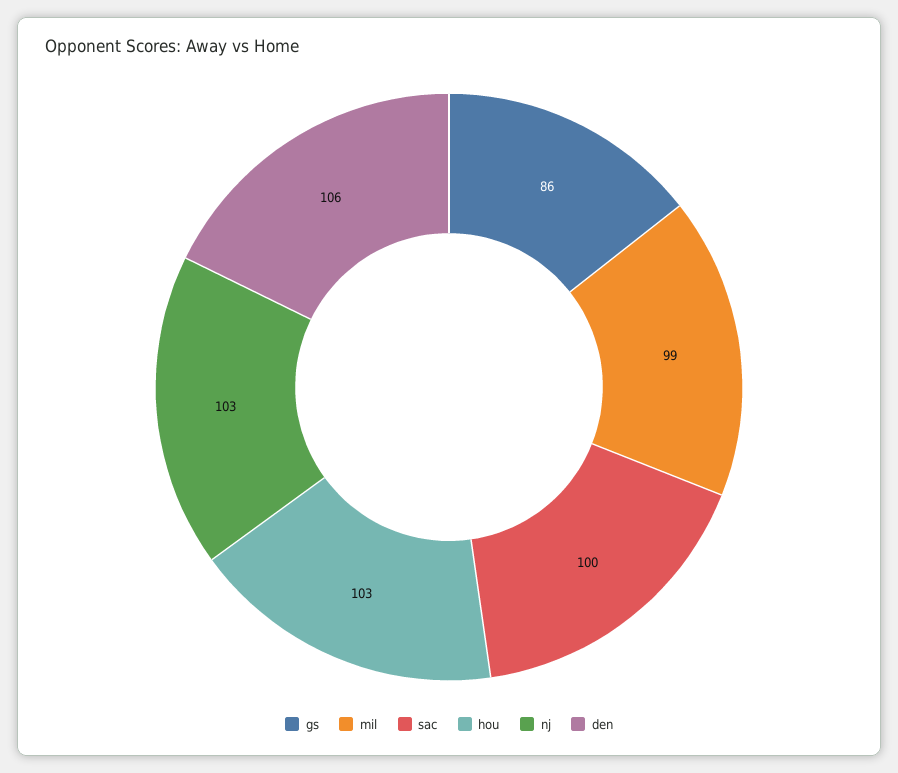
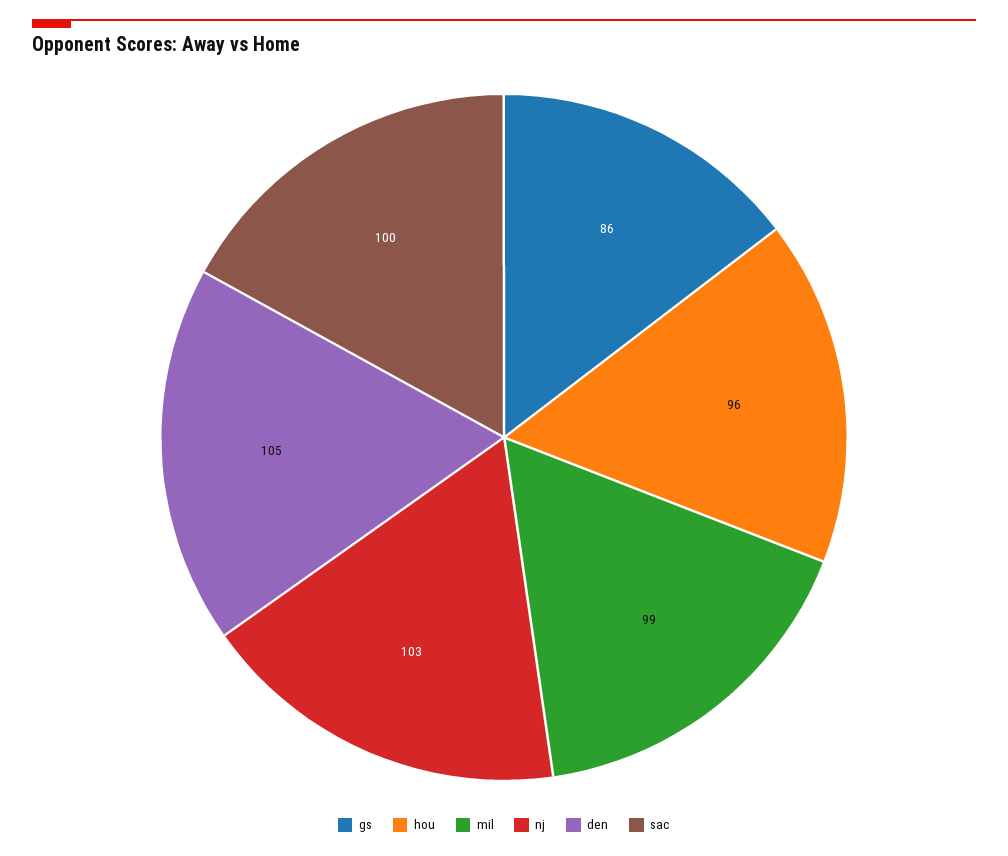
hou: 103 -> 96
den: 106 -> 105

